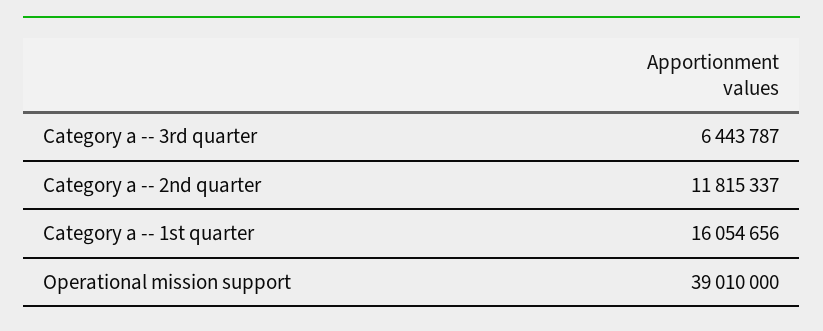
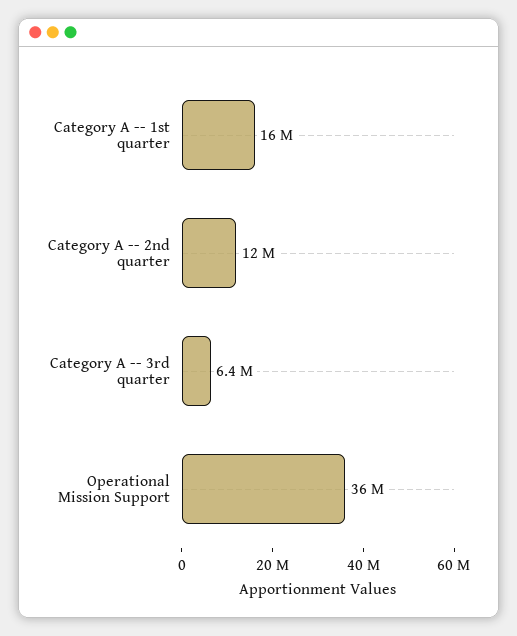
Operational mission support: 39010000 -> 36000000

